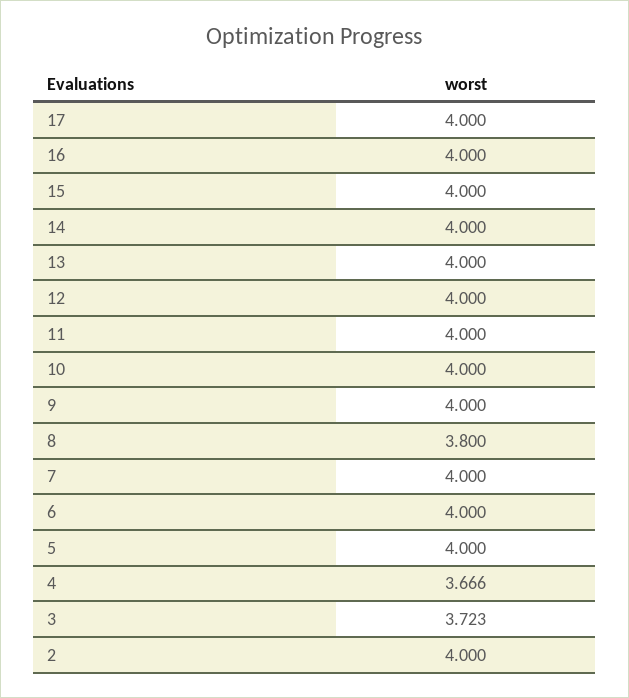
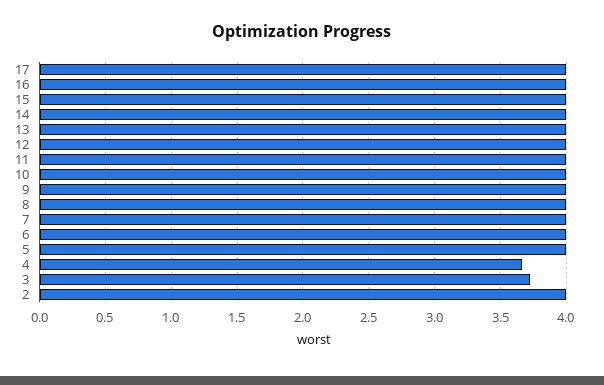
8: 3.8 -> 4

